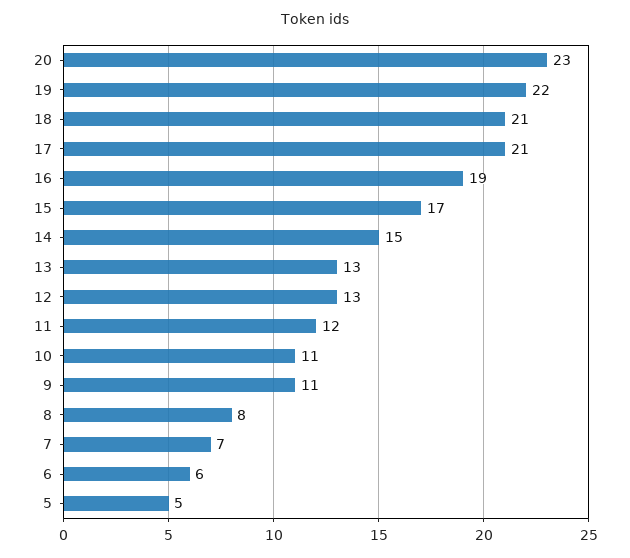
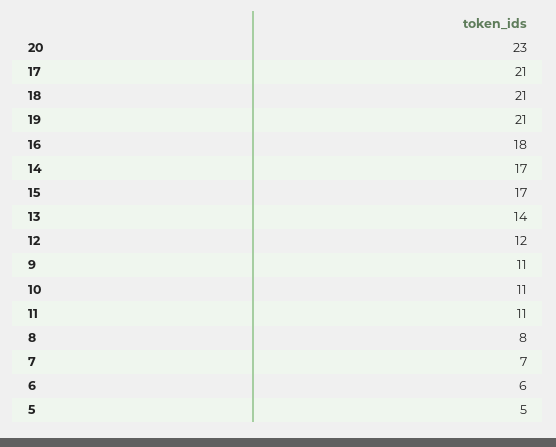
19: 22 -> 21
16: 19 -> 18
14: 15 -> 17
13: 13 -> 14
12: 13 -> 12
11: 12 -> 11

